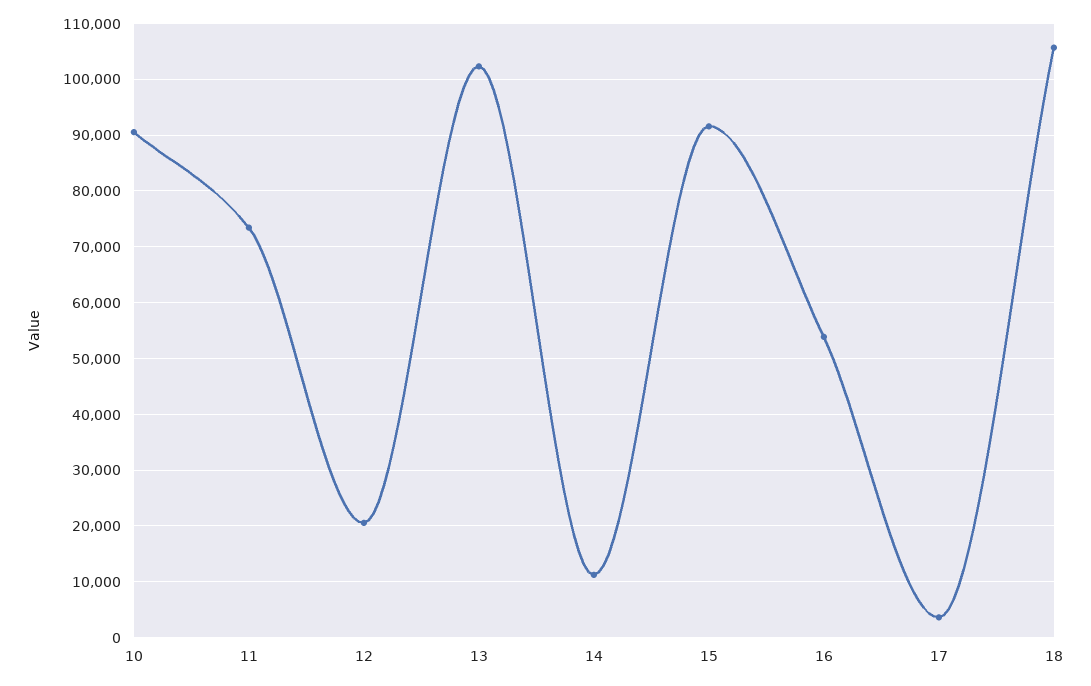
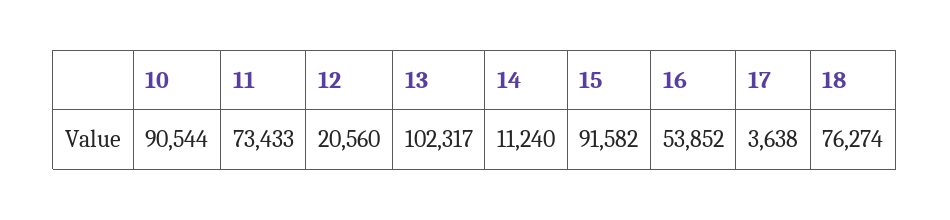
18: 106000 -> 76274

